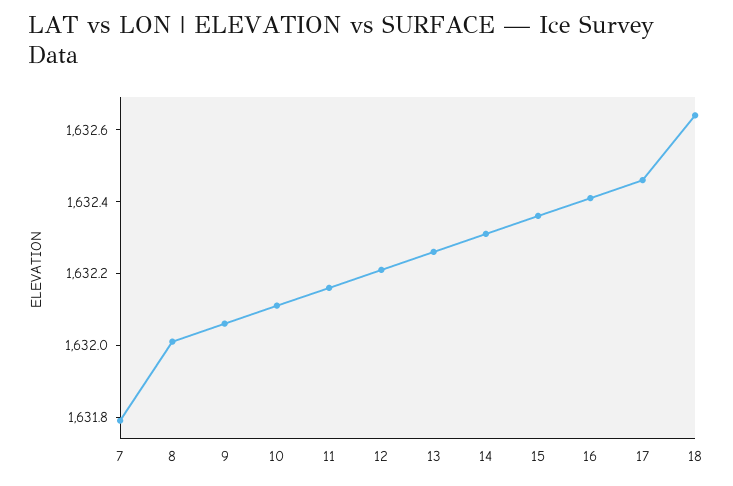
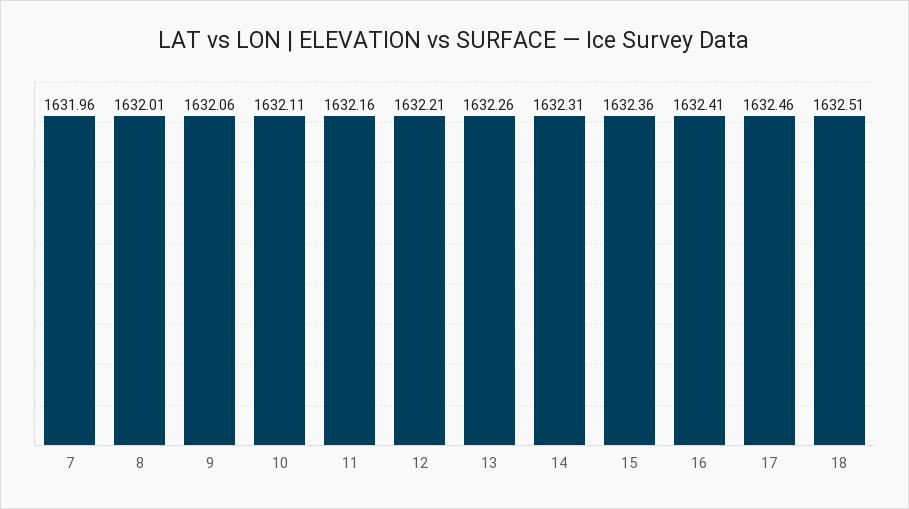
7: 1631.8 -> 1631.96
18: 1632.65 -> 1632.51

